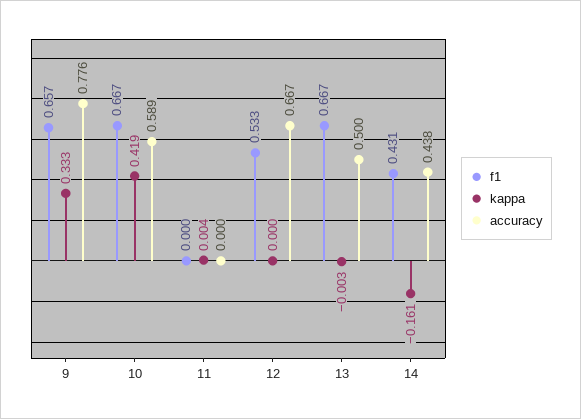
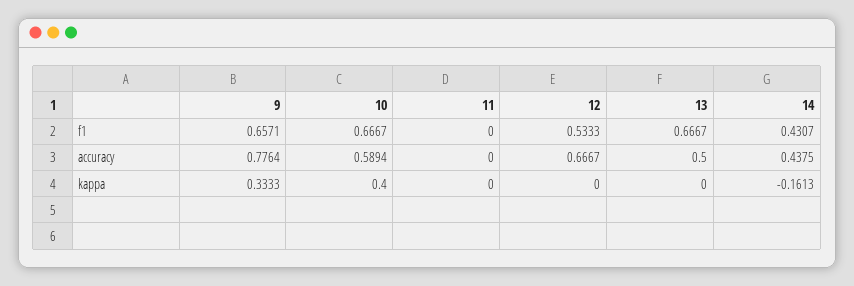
kappa, 10: 0.419 -> 0.4
kappa, 11: 0.004 -> 0
kappa, 13: -0.003 -> 0

